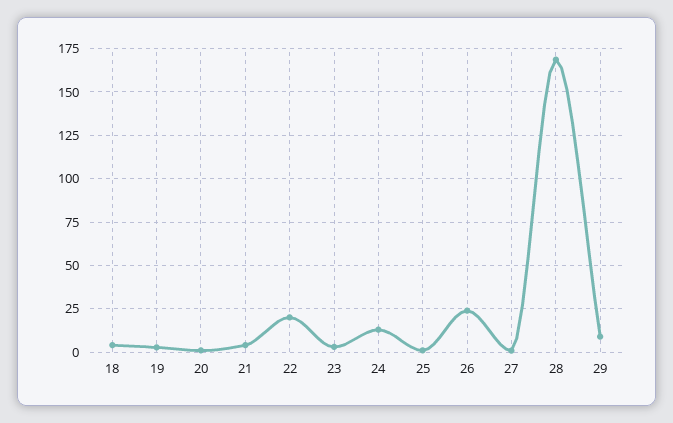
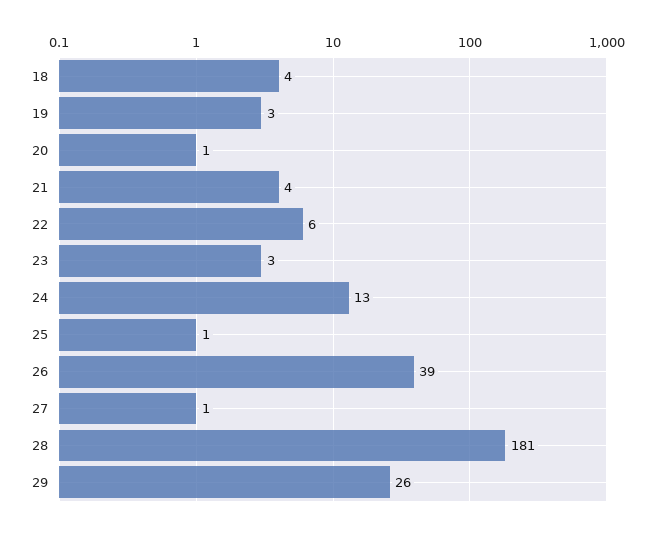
22: 20 -> 6
26: 25 -> 39
28: 170 -> 181
29: 10 -> 26

